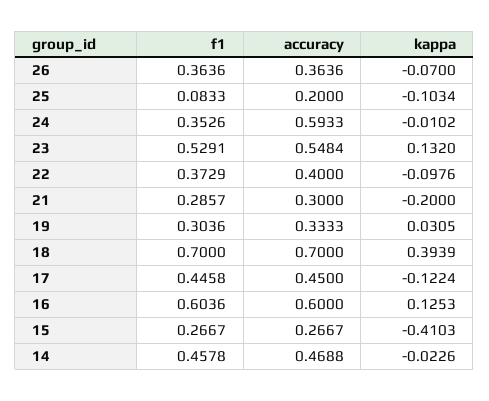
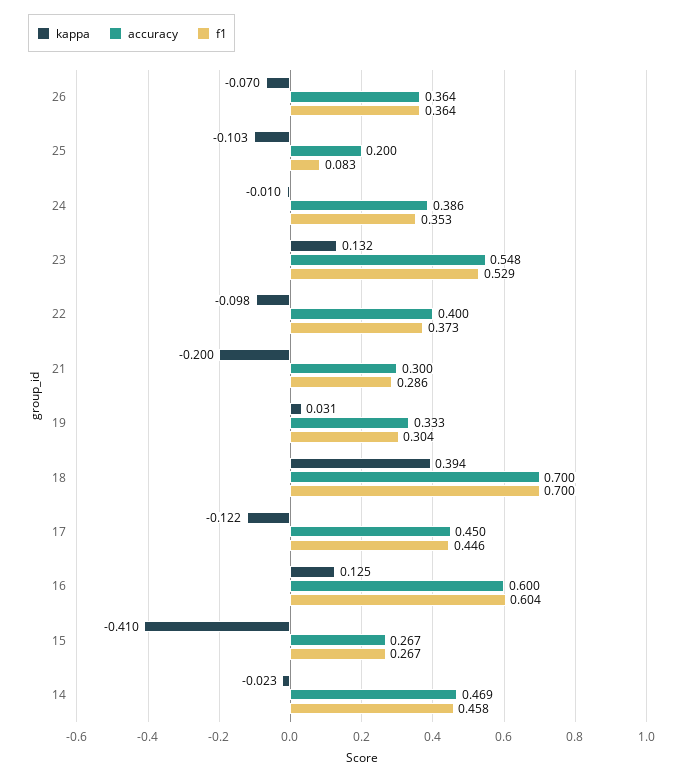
accuracy, 24: 0.5933 -> 0.386

